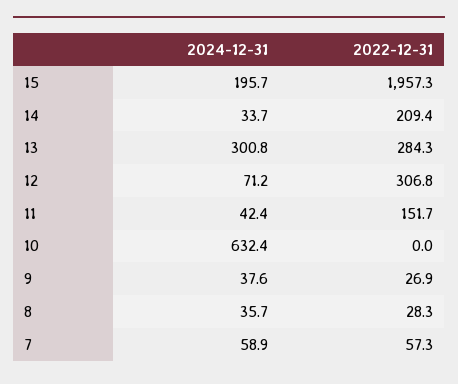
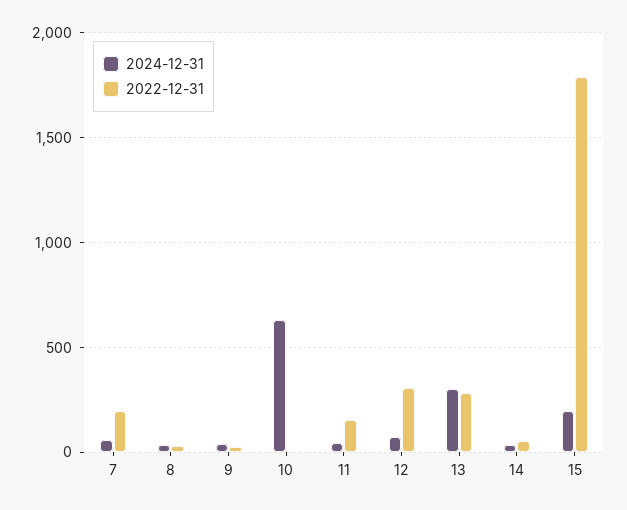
2022-12-31, 15: 1957.3 -> 1800
2022-12-31, 14: 209.4 -> 50
2022-12-31, 7: 57.3 -> 200

